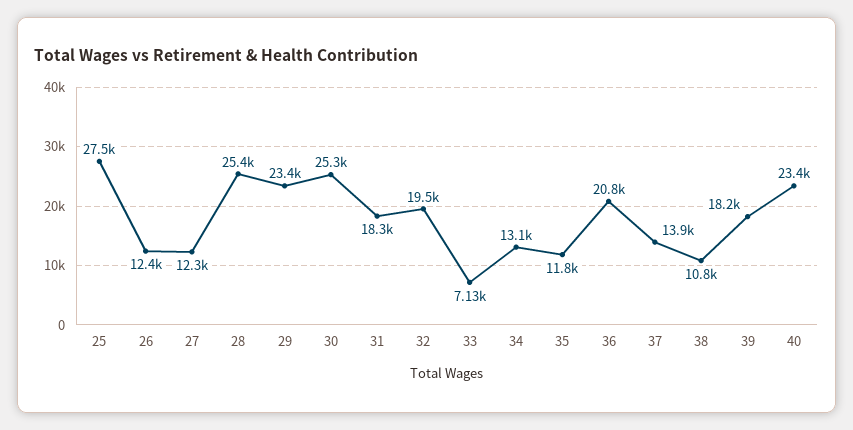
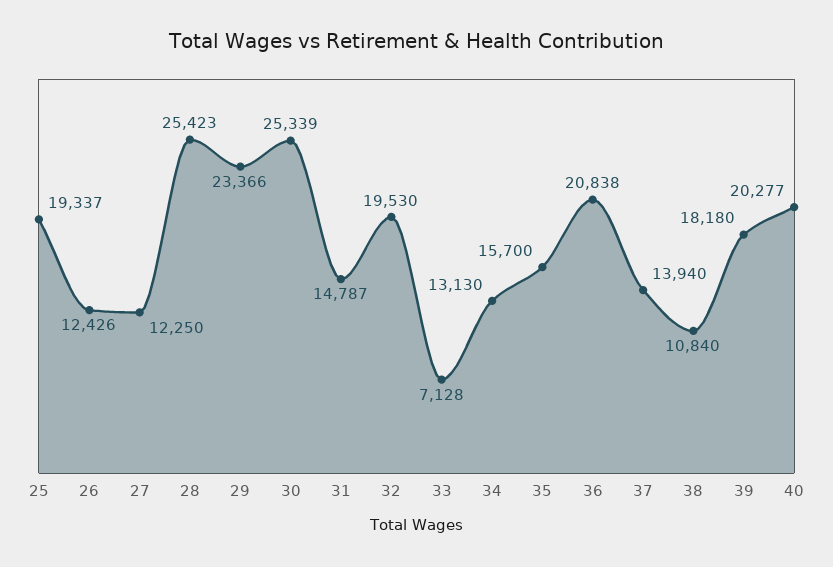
25: 27500 -> 19337
31: 18300 -> 14787
35: 11800 -> 15700
40: 23400 -> 20277

